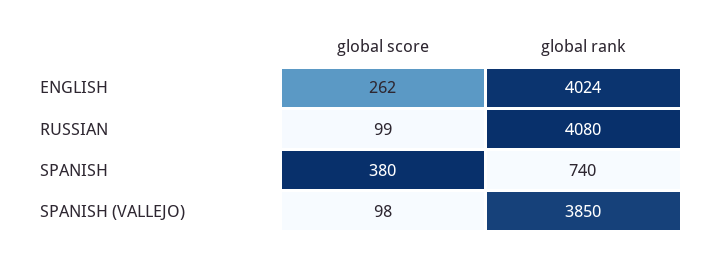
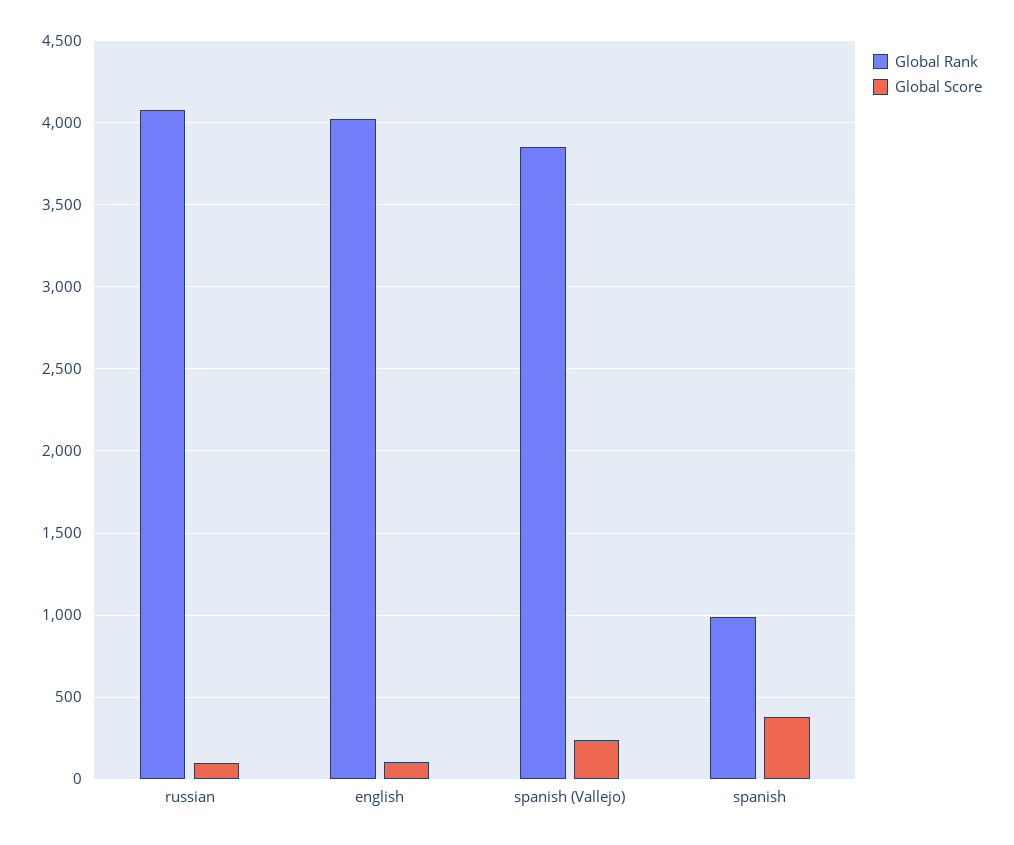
global score, ENGLISH: 262 -> 100
global rank, SPANISH: 740 -> 1000
global score, SPANISH (VALLEJO): 98 -> 250

